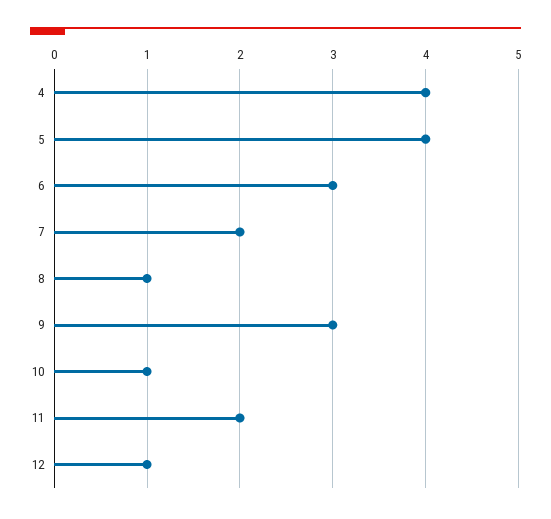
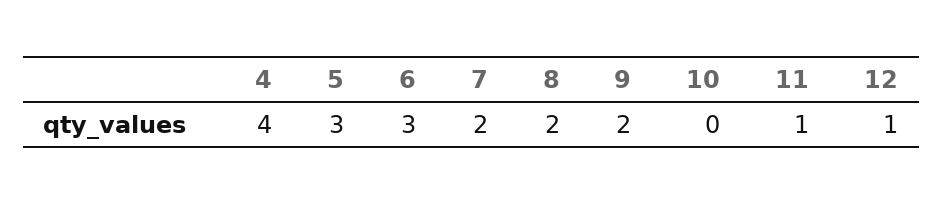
5: 4 -> 3
8: 1 -> 2
9: 3 -> 2
10: 1 -> 0
11: 2 -> 1

